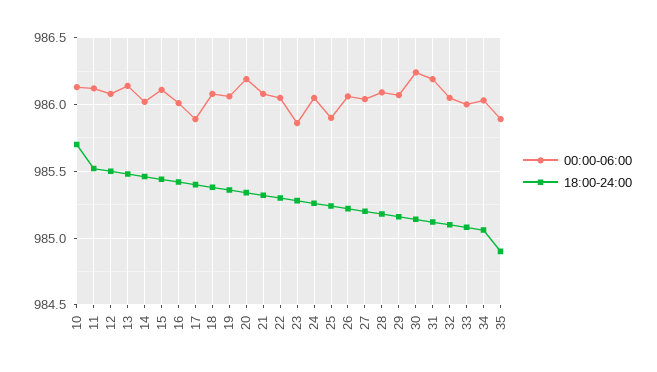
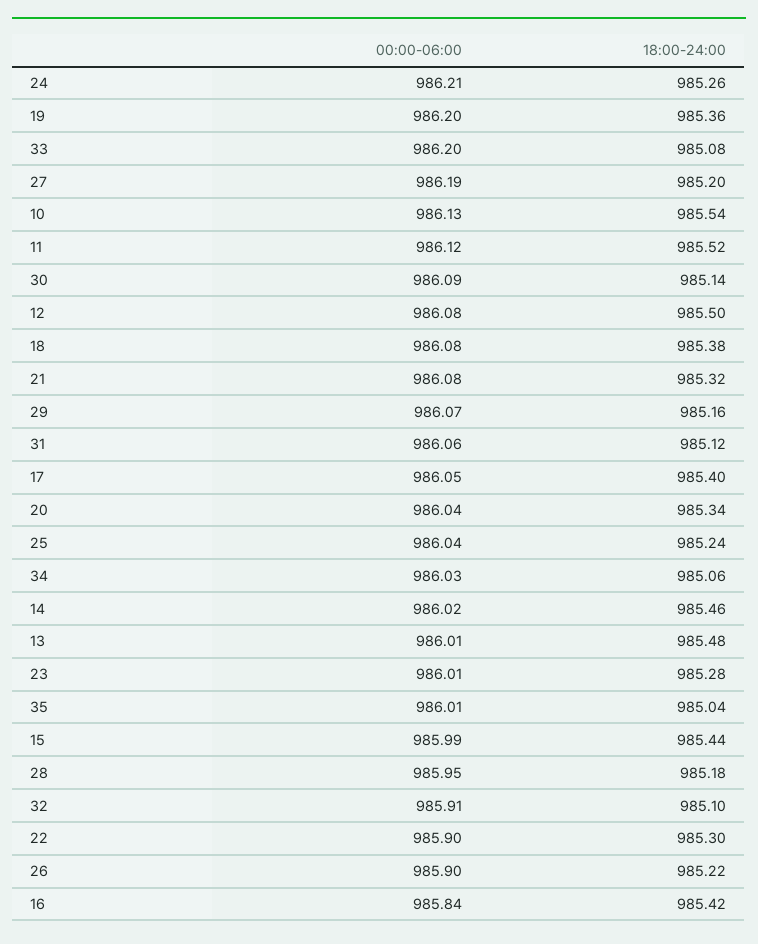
18:00-24:00, 10: 985.7 -> 985.54
00:00-06:00, 13: 986.15 -> 986.01
00:00-06:00, 15: 986.1 -> 985.99
00:00-06:00, 16: 986 -> 985.84
00:00-06:00, 17: 985.9 -> 986.05
00:00-06:00, 19: 986.05 -> 986.2
00:00-06:00, 20: 986.2 -> 986.04
00:00-06:00, 22: 986.05 -> 985.9
00:00-06:00, 23: 985.85 -> 986.01
00:00-06:00, 24: 986.05 -> 986.21
00:00-06:00, 25: 985.9 -> 986.04
00:00-06:00, 26: 986.05 -> 985.9
00:00-06:00, 27: 986.05 -> 986.19
00:00-06:00, 28: 986.1 -> 985.95
00:00-06:00, 30: 986.25 -> 986.09
00:00-06:00, 31: 986.2 -> 986.06
00:00-06:00, 32: 986.05 -> 985.91
00:00-06:00, 33: 986 -> 986.2
00:00-06:00, 35: 985.9 -> 986.01
18:00-24:00, 35: 984.9 -> 985.04

